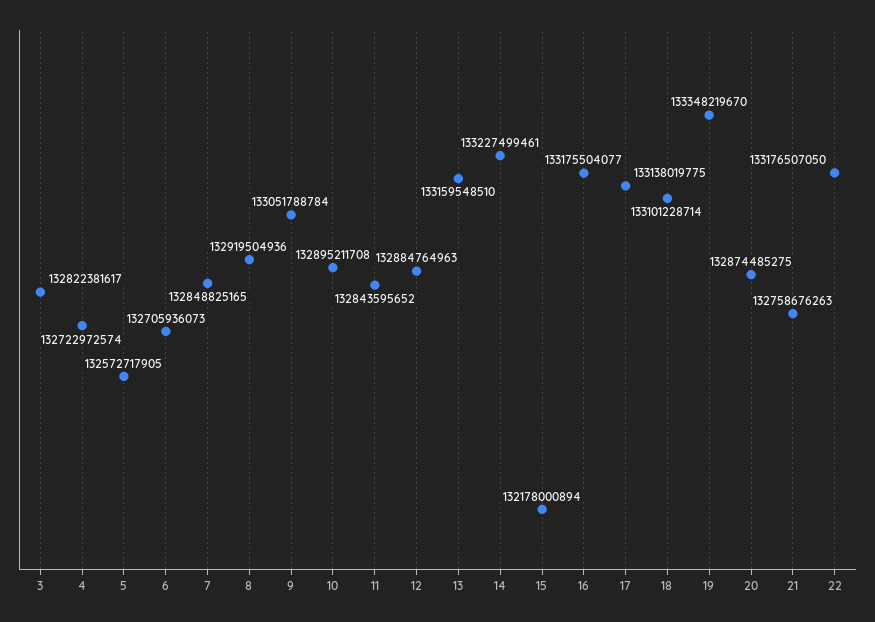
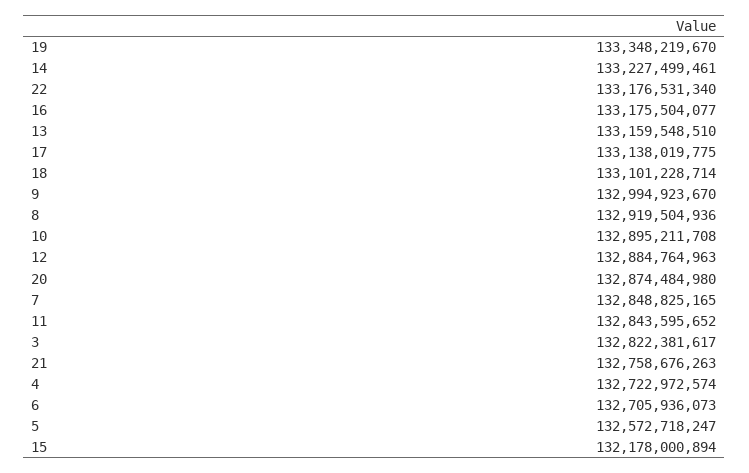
5: 132572717905 -> 132572718247
9: 133051788784 -> 132994923670
20: 132874485275 -> 132874484980
22: 133176507050 -> 133176531340

